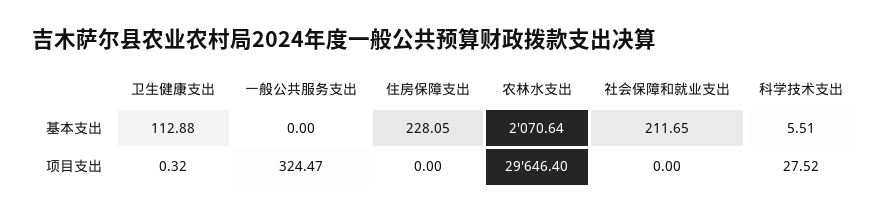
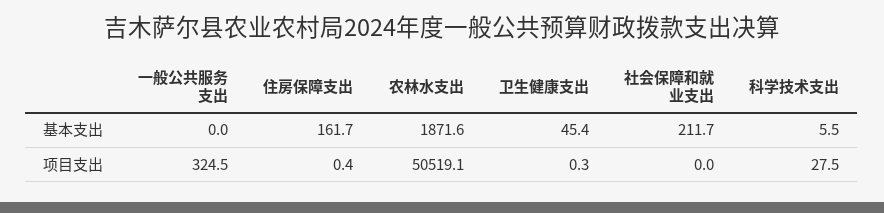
卫生健康支出, 基本支出: 112.88 -> 45.4
住房保障支出, 基本支出: 228.05 -> 161.7
农林水支出, 基本支出: 2070.64 -> 1871.6
住房保障支出, 项目支出: 0 -> 0.4
农林水支出, 项目支出: 29646.4 -> 50519.1

